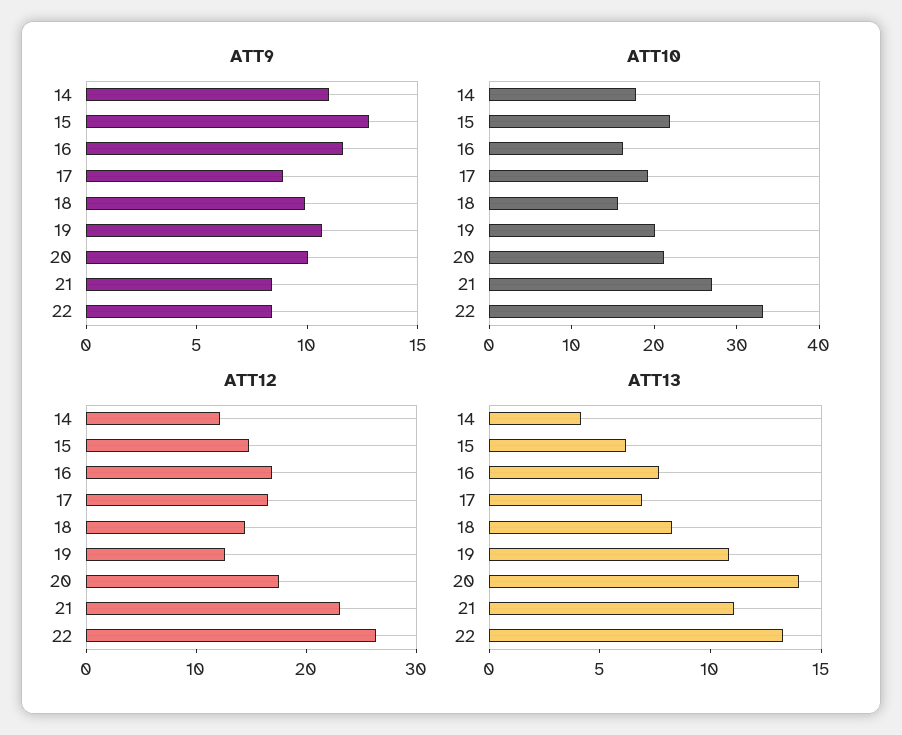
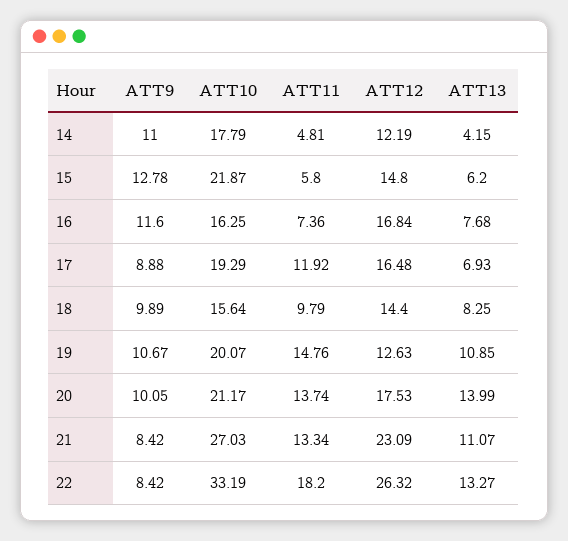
ATT11, 14: none -> 4.81
ATT11, 15: none -> 5.8
ATT11, 16: none -> 7.36
ATT11, 17: none -> 11.92
ATT11, 18: none -> 9.79
ATT11, 19: none -> 14.76
ATT11, 20: none -> 13.74
ATT11, 21: none -> 13.34
ATT11, 22: none -> 18.2

